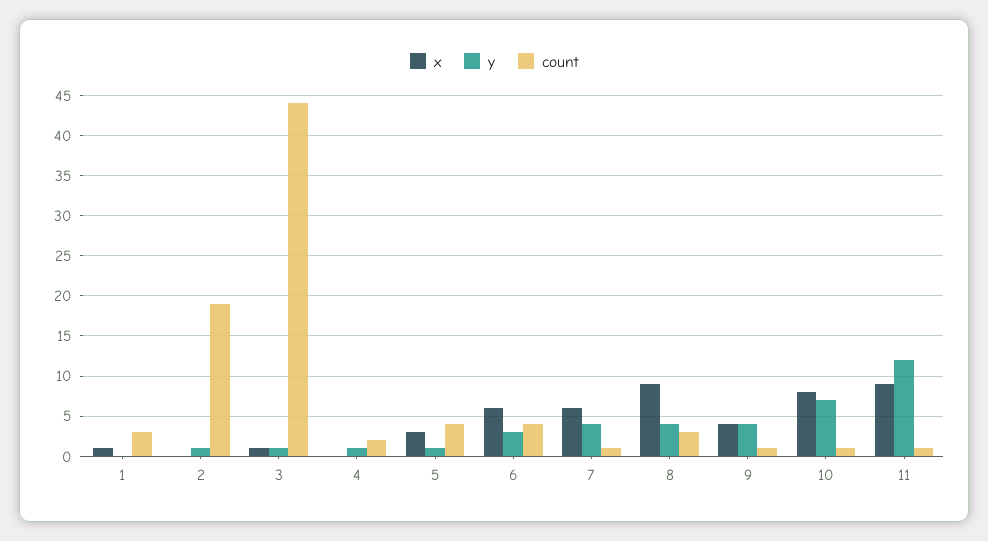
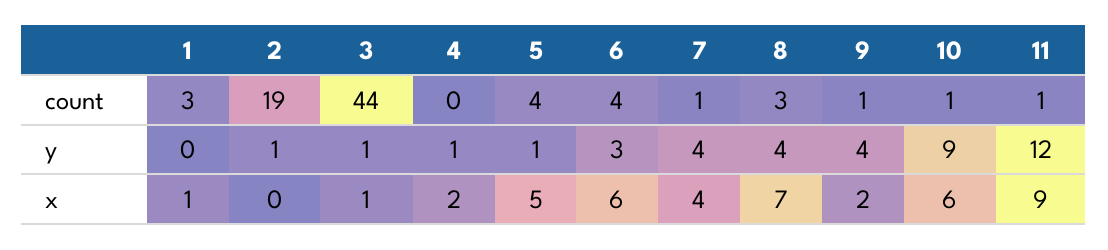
x, 4: 0 -> 2
count, 4: 2 -> 0
x, 5: 3 -> 5
x, 7: 6 -> 4
x, 8: 9 -> 7
x, 9: 4 -> 2
x, 10: 8 -> 6
y, 10: 7 -> 9

